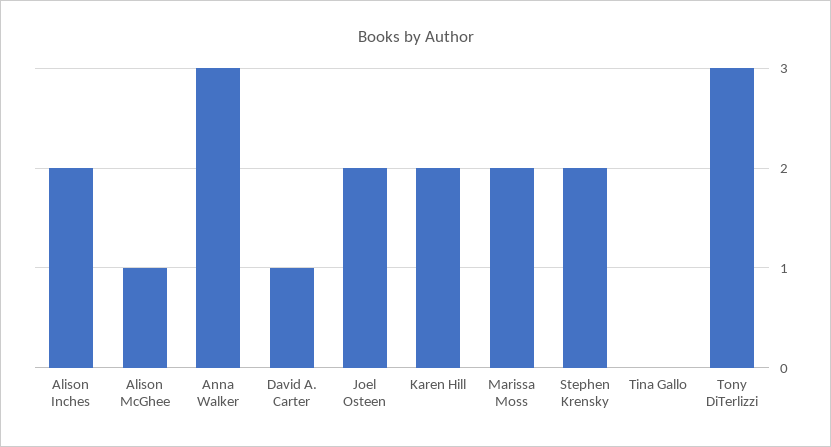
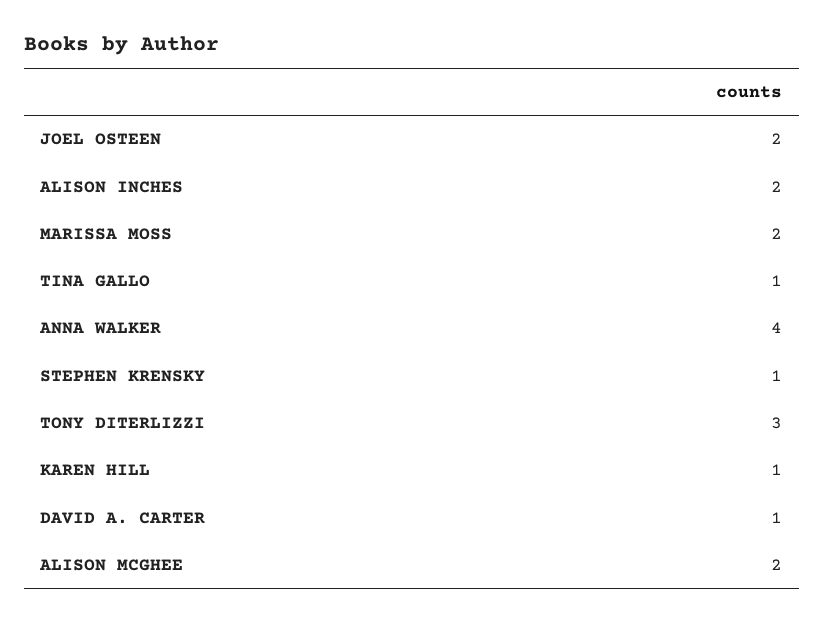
Alison McGhee: 1 -> 2
Anna Walker: 3 -> 4
Karen Hill: 2 -> 1
Stephen Krensky: 2 -> 1
Tina Gallo: 0 -> 1

